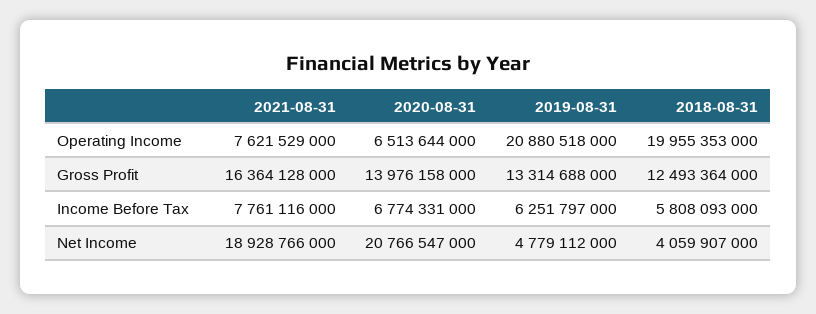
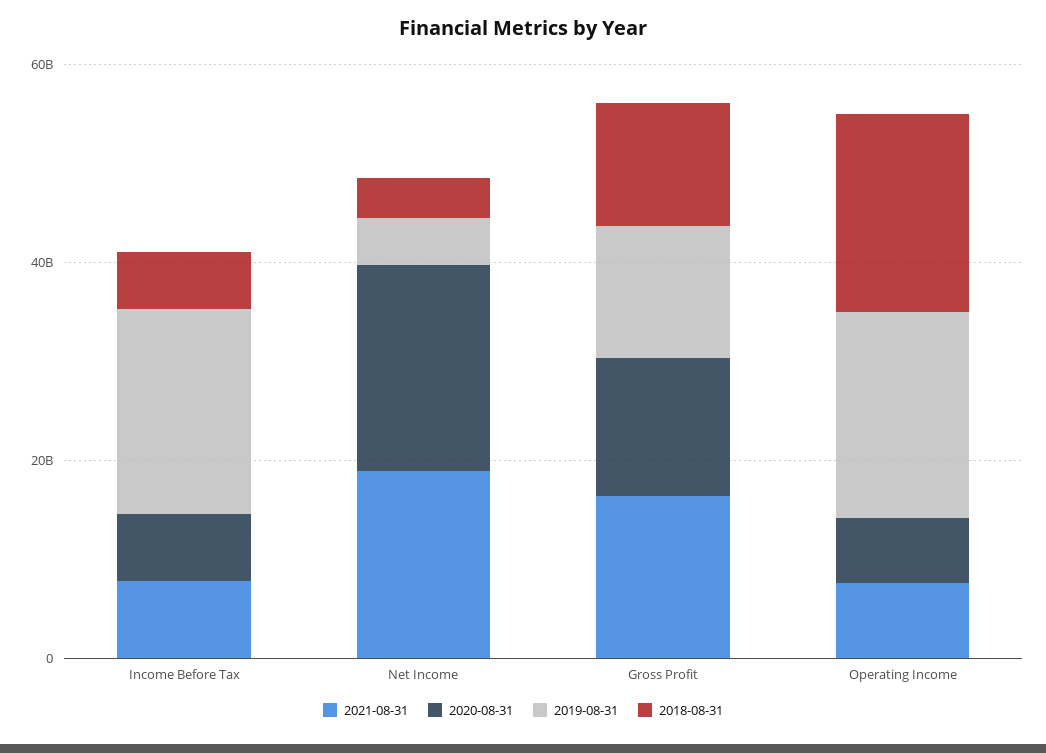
2019-08-31, Income Before Tax: 6251797000 -> 20000000000

